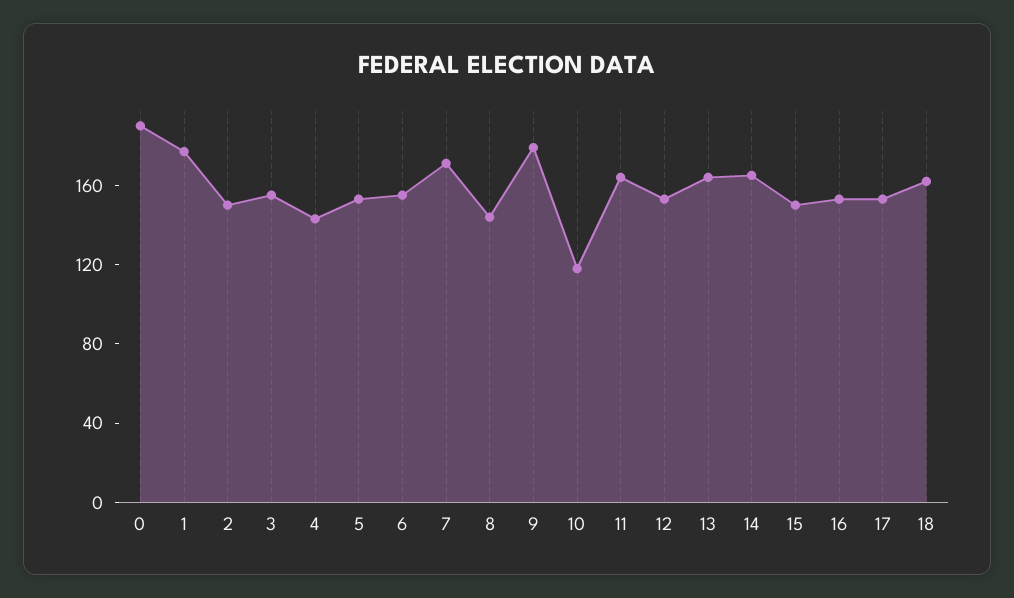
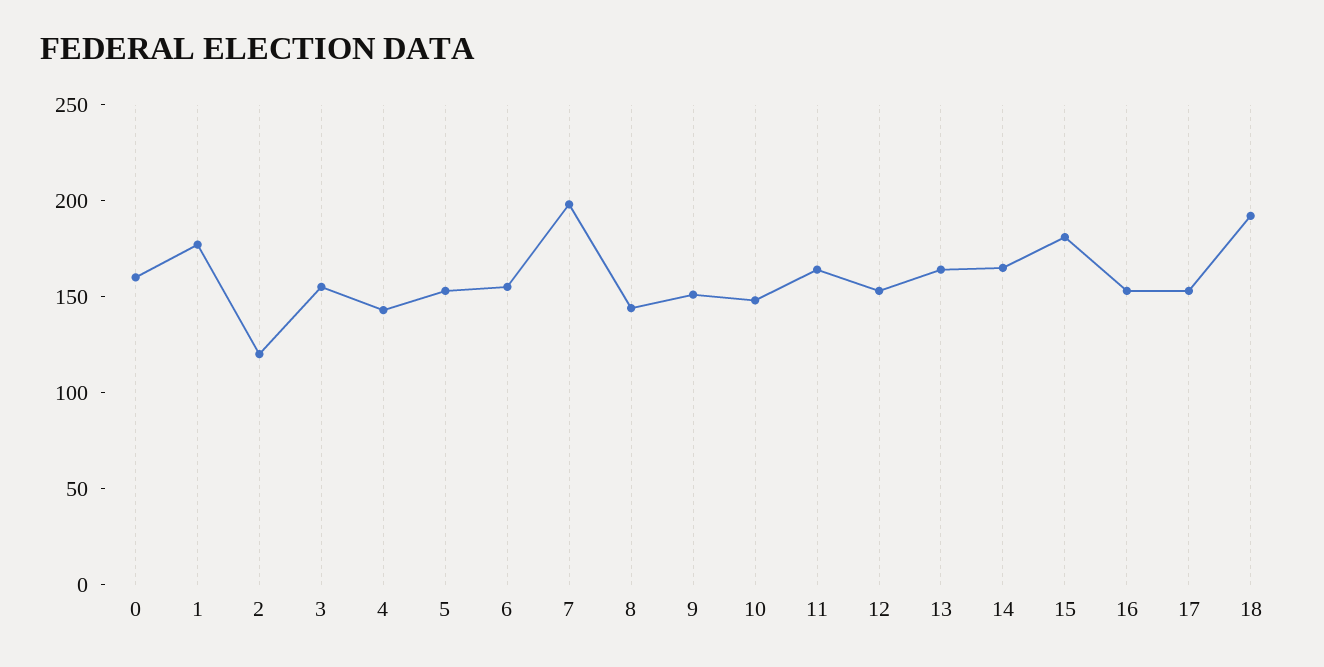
0: 190 -> 160
2: 150 -> 120
7: 170 -> 200
9: 180 -> 150
10: 120 -> 150
15: 150 -> 180
18: 160 -> 190

